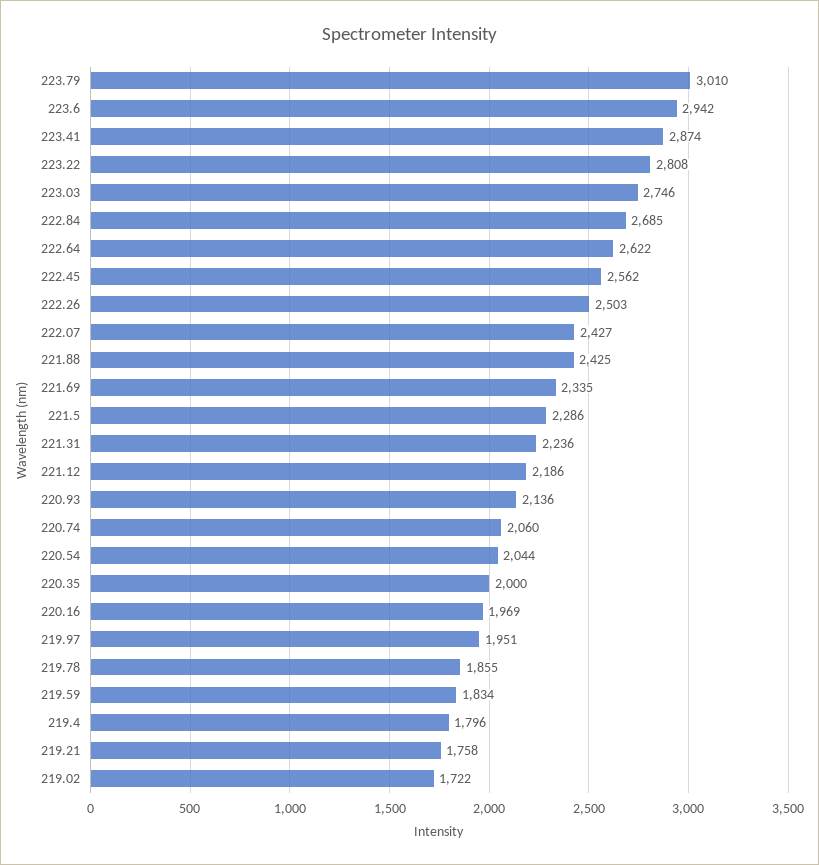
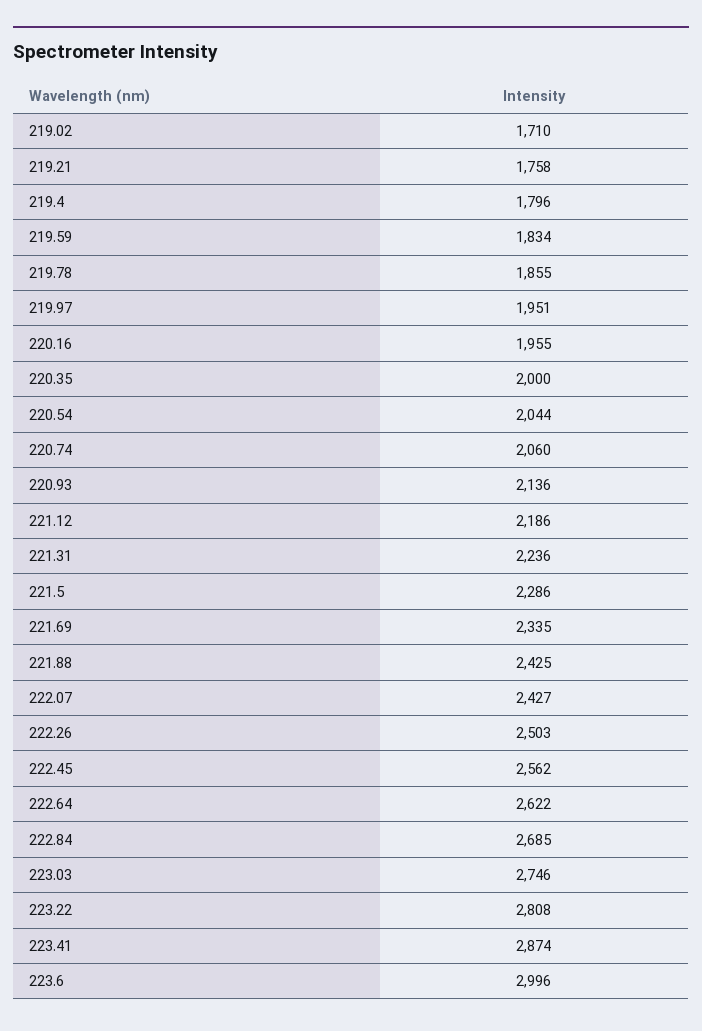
223.79: 3010 -> none
223.6: 2942 -> 2996
220.16: 1969 -> 1955
219.02: 1722 -> 1710

